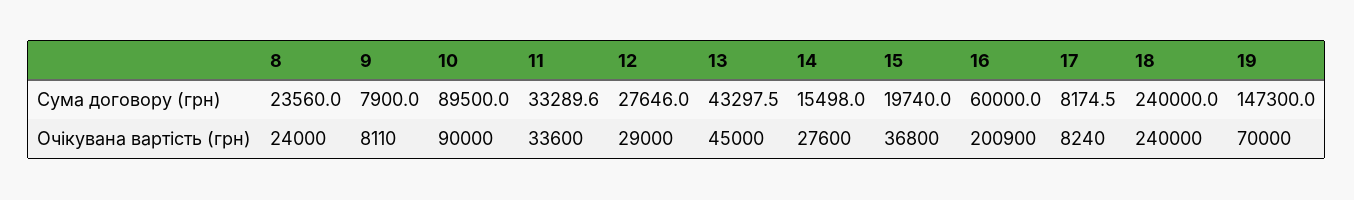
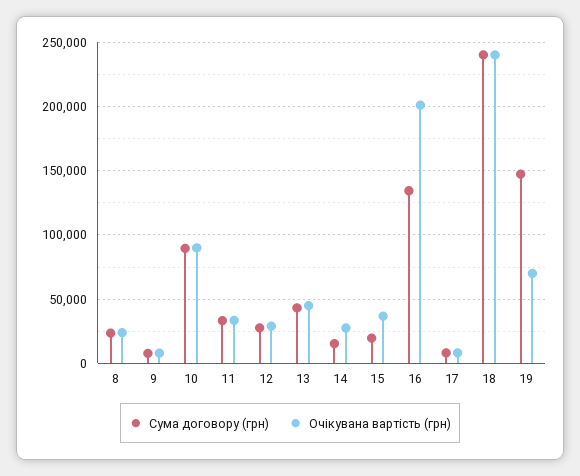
Сума договору (грн), 16: 60000 -> 135000

